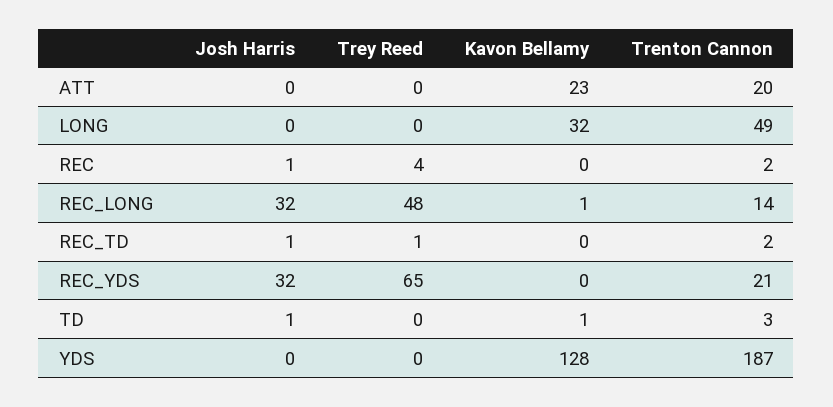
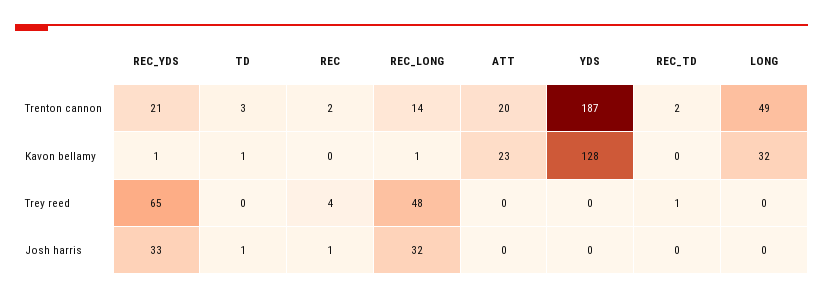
Josh Harris, REC_TD: 1 -> 0
Josh Harris, REC_YDS: 32 -> 33
Kavon Bellamy, REC_YDS: 0 -> 1

